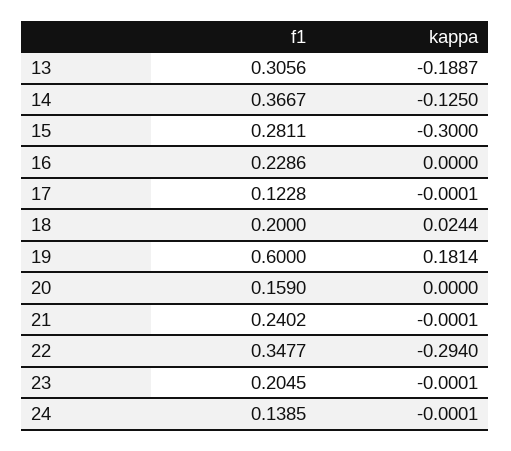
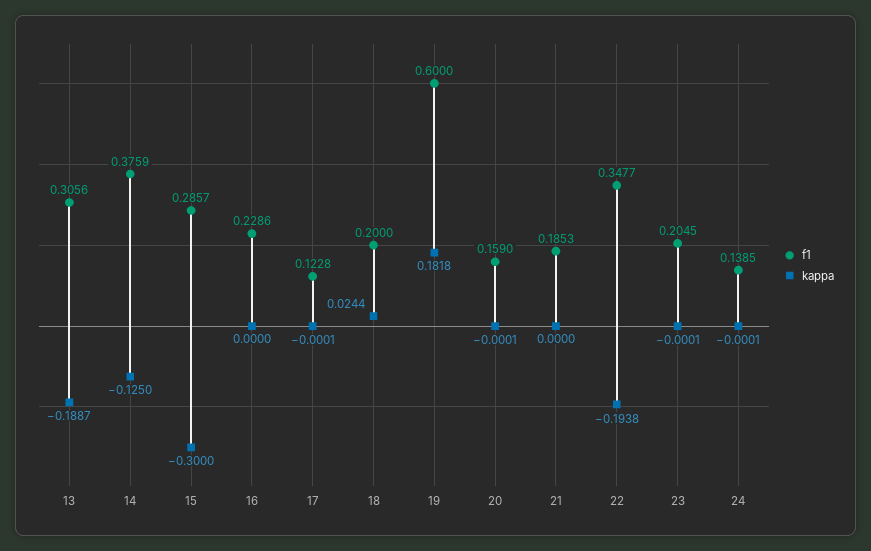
f1, 14: 0.3667 -> 0.3759
f1, 15: 0.2811 -> 0.2857
kappa, 19: 0.1814 -> 0.1818
kappa, 20: 0 -> -0.0001
f1, 21: 0.2402 -> 0.1853
kappa, 21: -0.0001 -> 0
kappa, 22: -0.294 -> -0.1938

